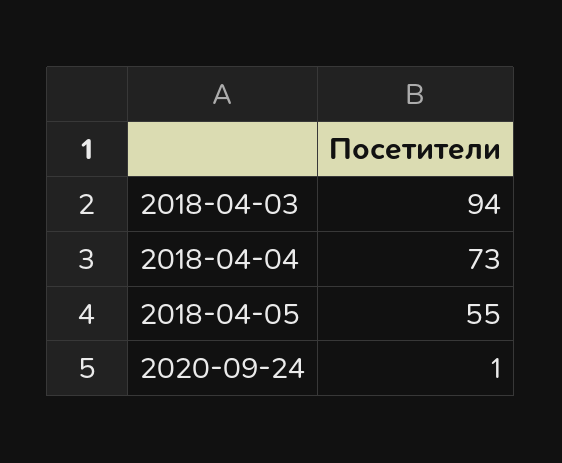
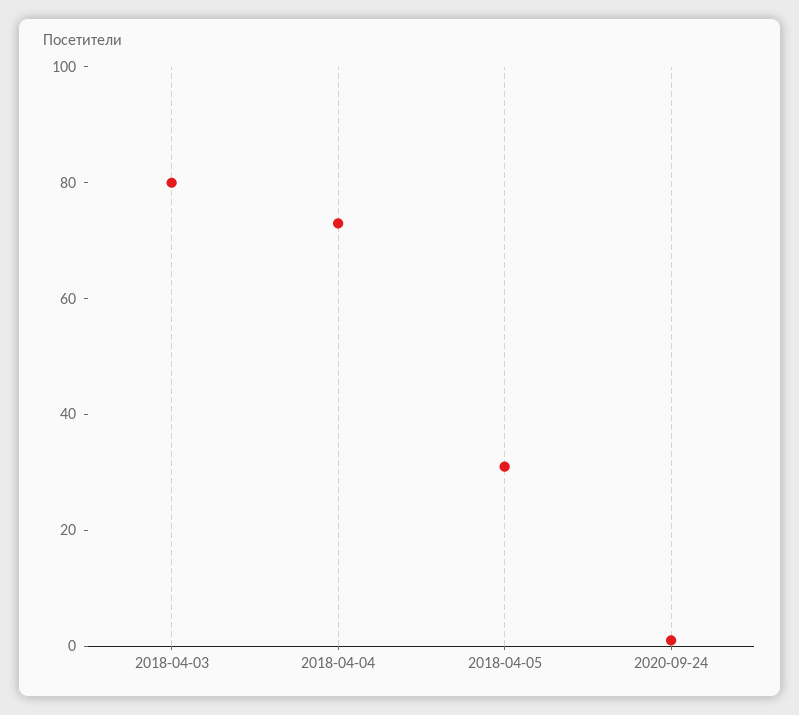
2018-04-03: 94 -> 80
2018-04-05: 55 -> 30

